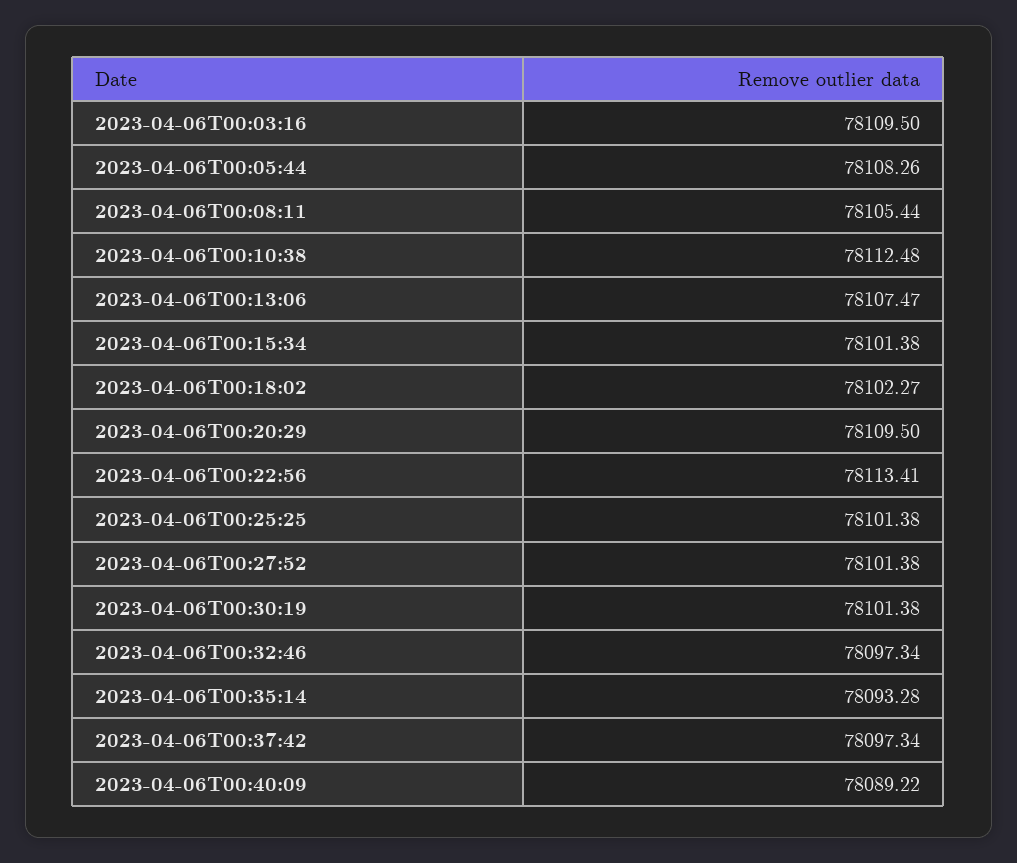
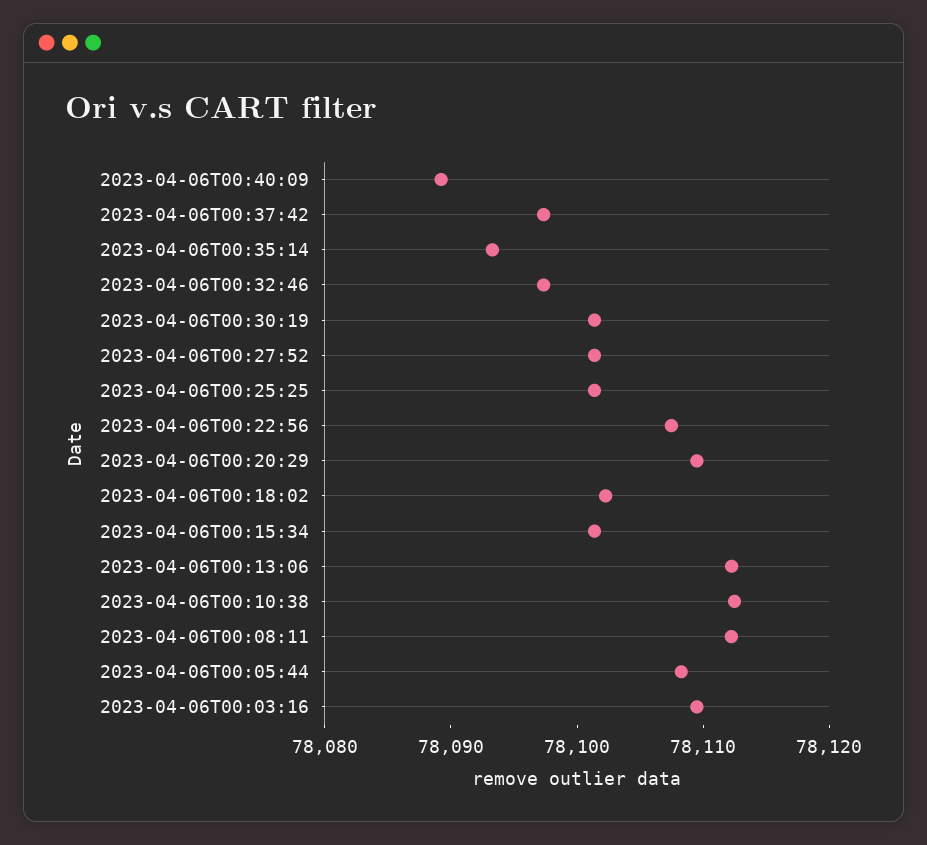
2023-04-06T00:08:11: 78105.44 -> 78112
2023-04-06T00:13:06: 78107.47 -> 78112
2023-04-06T00:22:56: 78113.41 -> 78108

